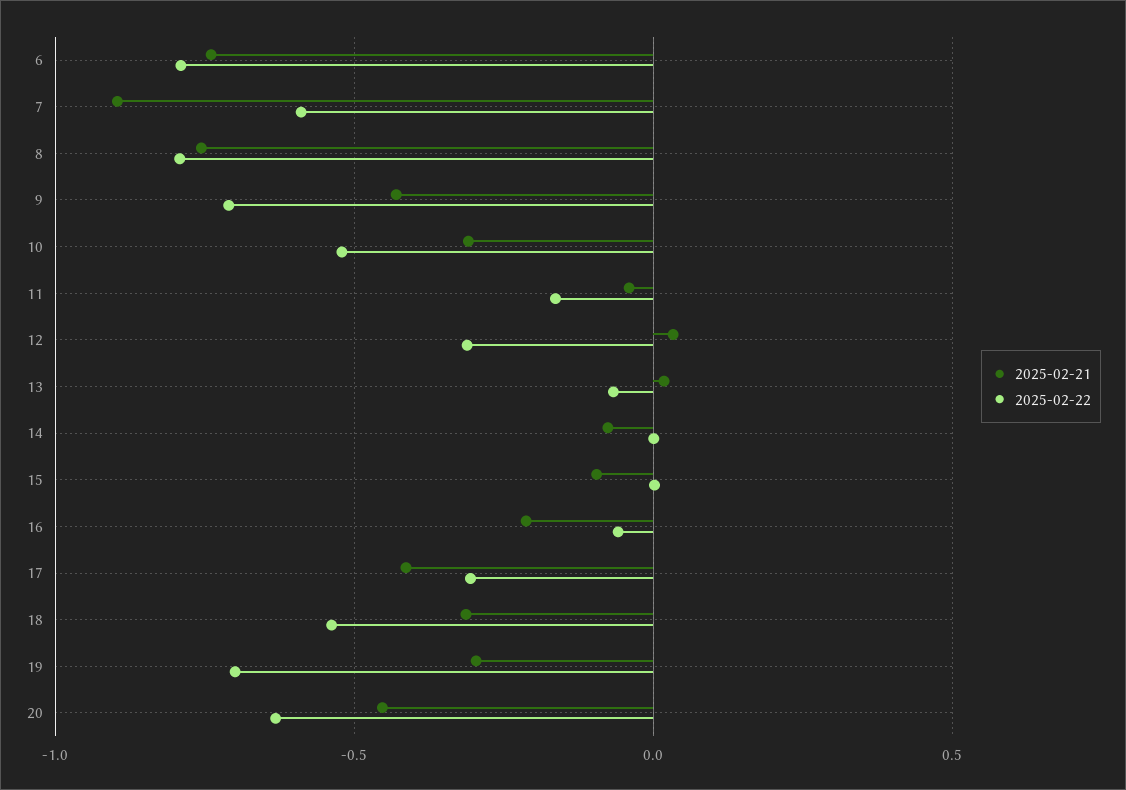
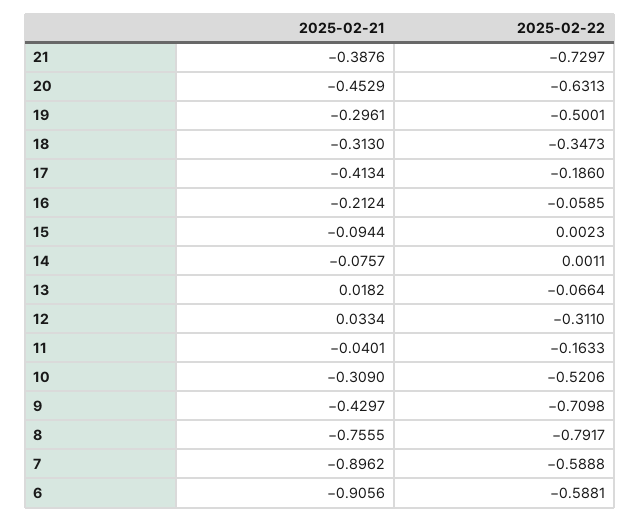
2025-02-21, 6: -0.75 -> -0.9056
2025-02-22, 6: -0.8 -> -0.5881
2025-02-22, 17: -0.3 -> -0.186
2025-02-22, 18: -0.55 -> -0.3473
2025-02-22, 19: -0.7 -> -0.5001
2025-02-21, 21: none -> -0.3876
2025-02-22, 21: none -> -0.7297

